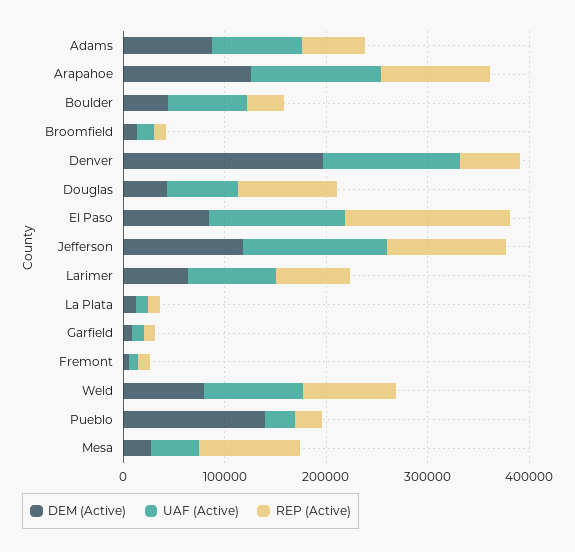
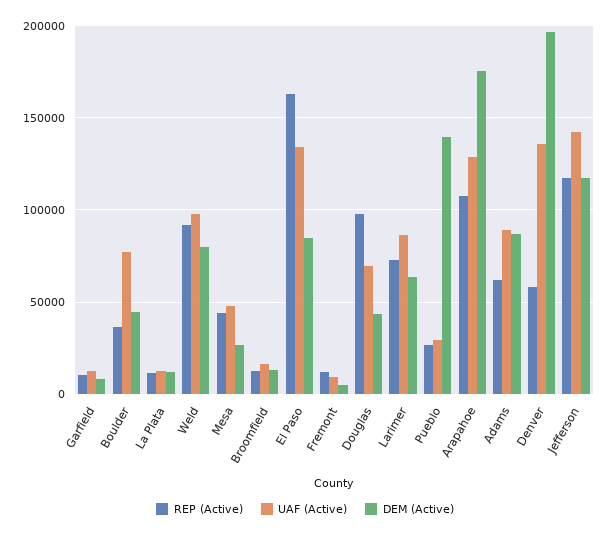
DEM (Active), Arapahoe: 120000 -> 175000
REP (Active), Mesa: 100000 -> 45000

